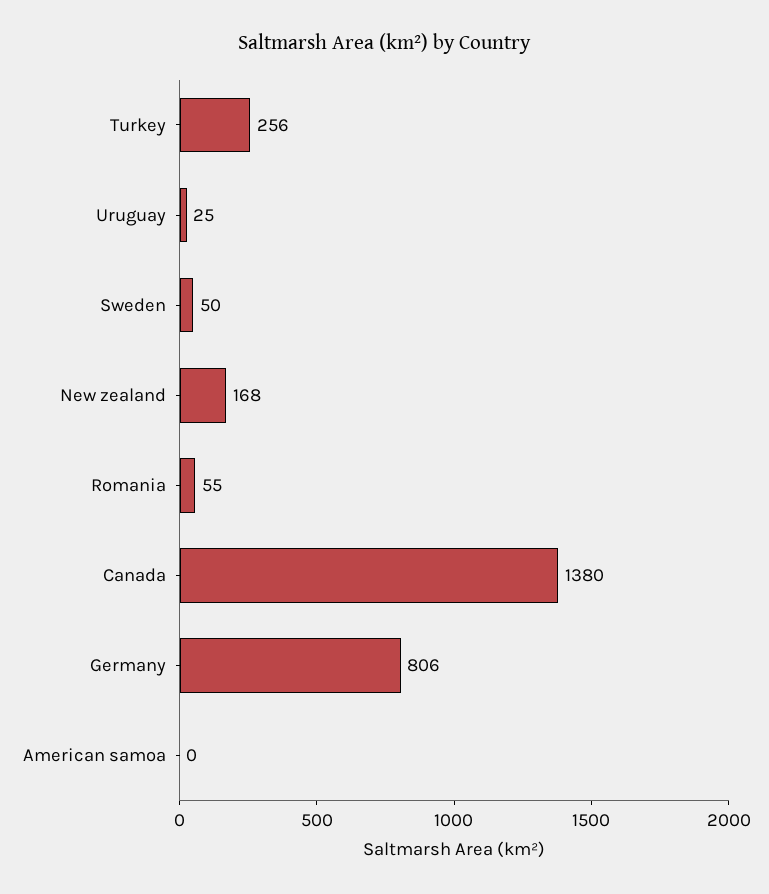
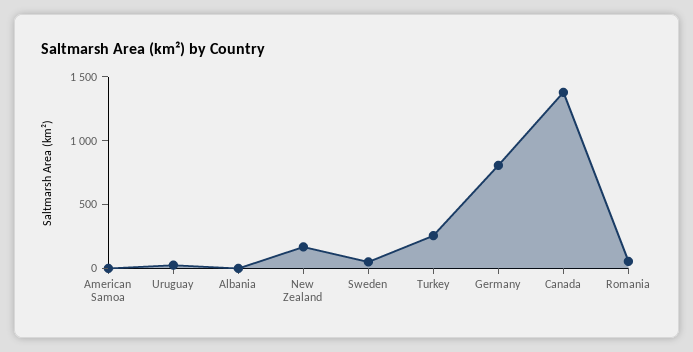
Albania: none -> 0

